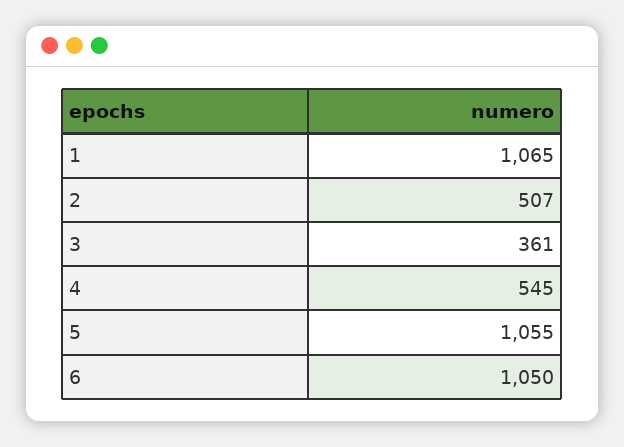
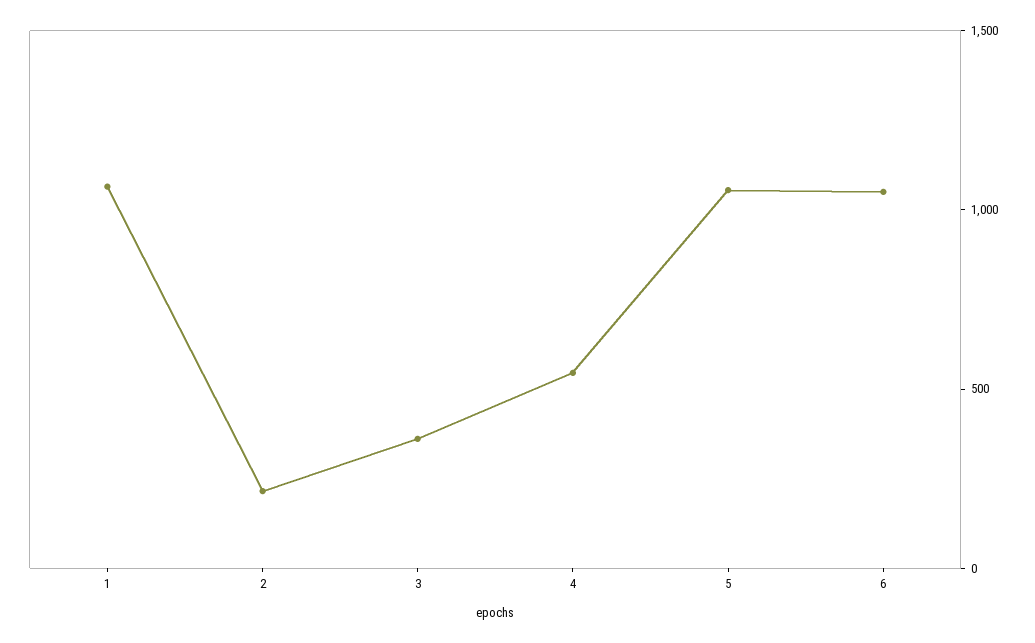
2: 507 -> 200

